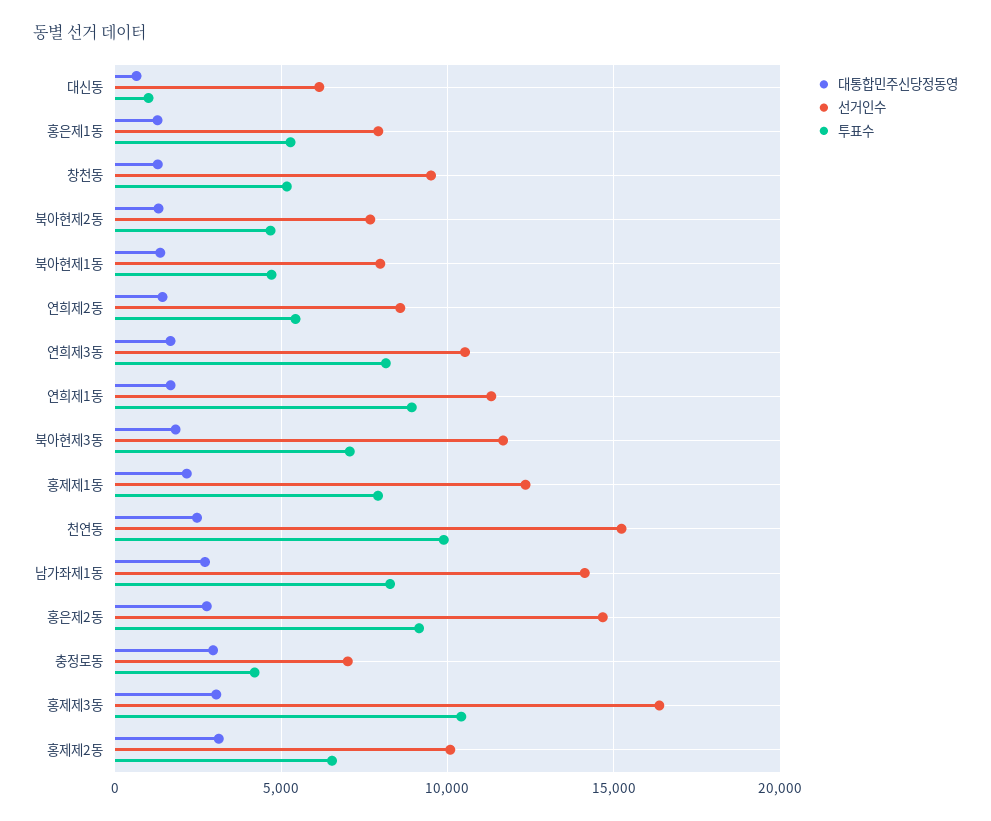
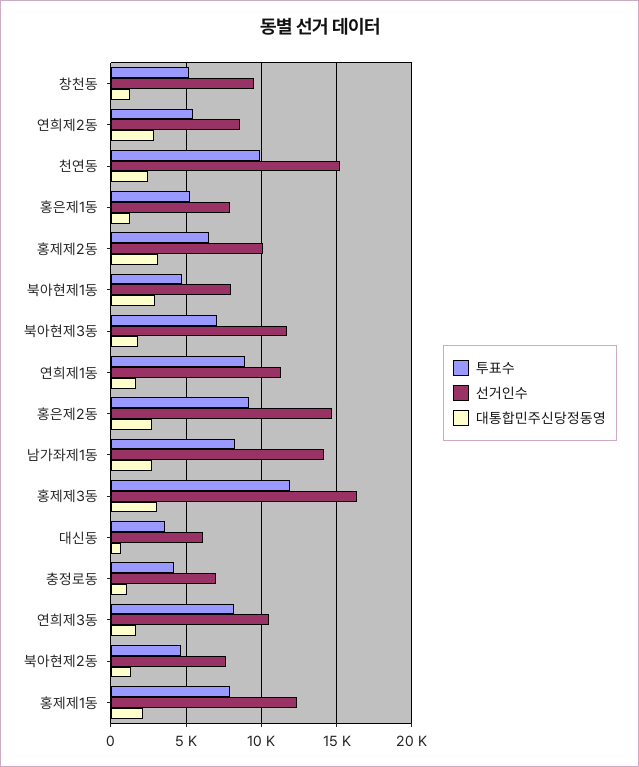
투표수, 대신동: 1000 -> 3500
대통합민주신당정동영, 북아현제1동: 1500 -> 3000
대통합민주신당정동영, 연희제2동: 1500 -> 3000
대통합민주신당정동영, 충정로동: 3000 -> 1000
투표수, 홍제제3동: 10500 -> 12000

